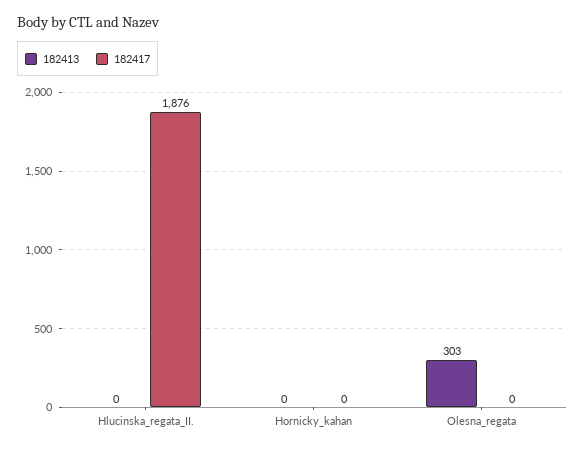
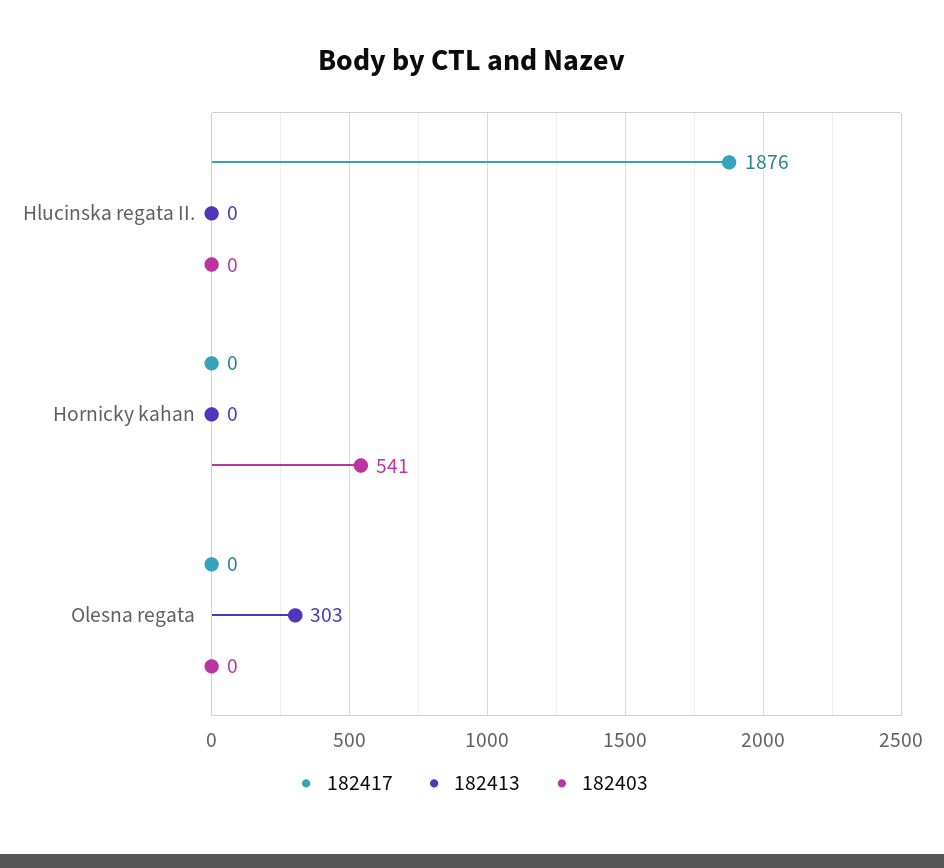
182403, Hlucinska_regata_II.: none -> 0
182403, Hornicky_kahan: none -> 541
182403, Olesna_regata: none -> 0

